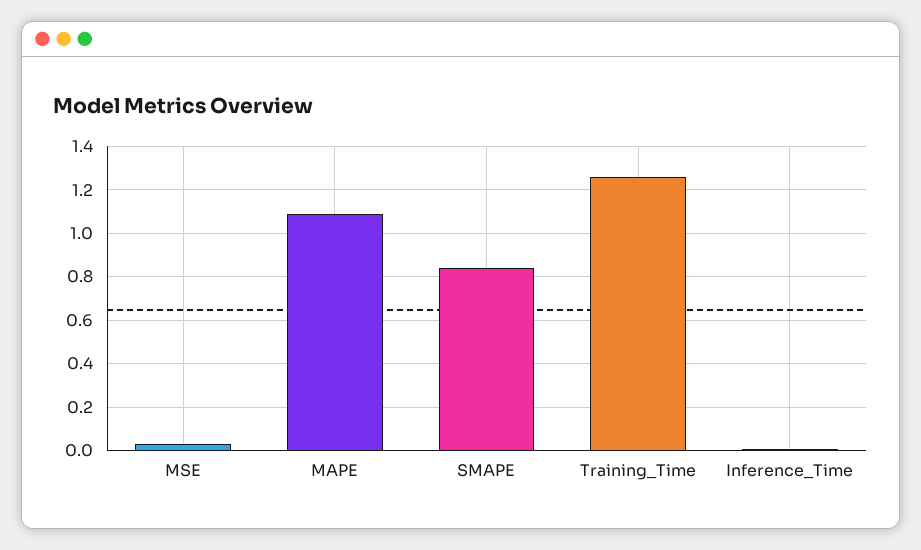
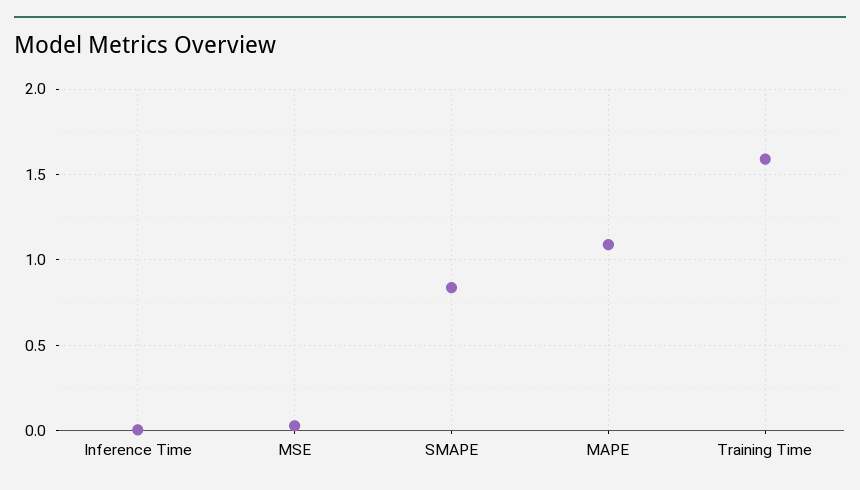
Training_Time: 1.25 -> 1.6

